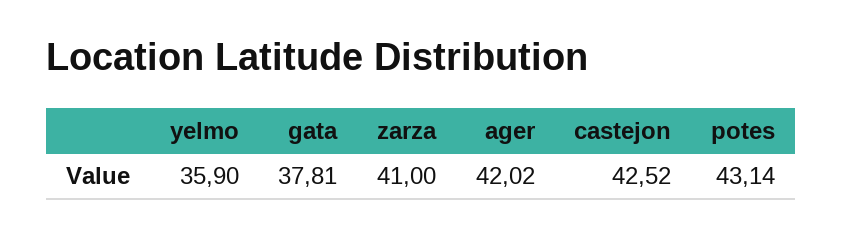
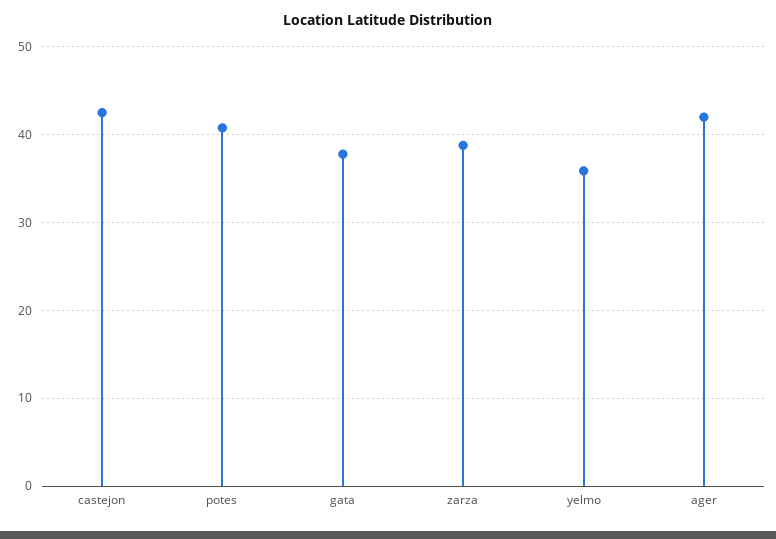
zarza: 41 -> 39
potes: 43.14 -> 41

